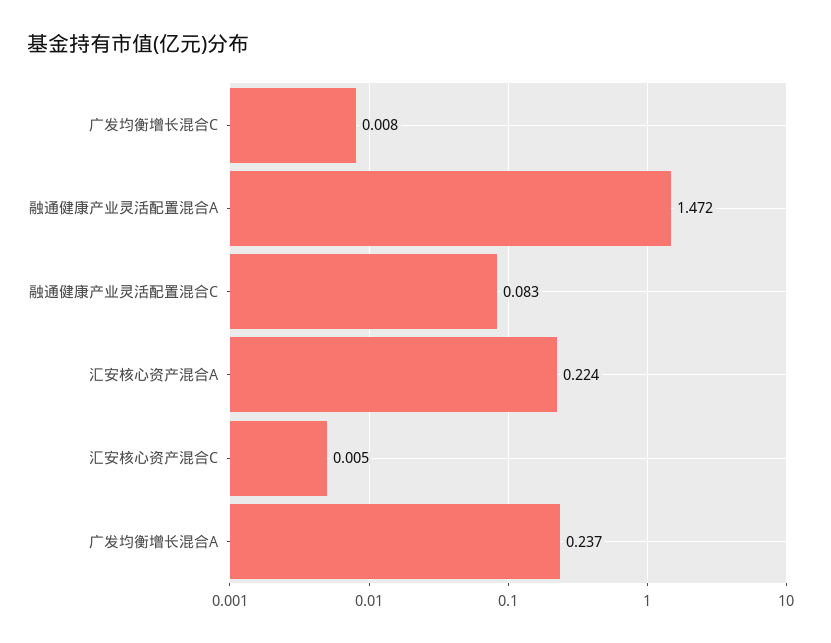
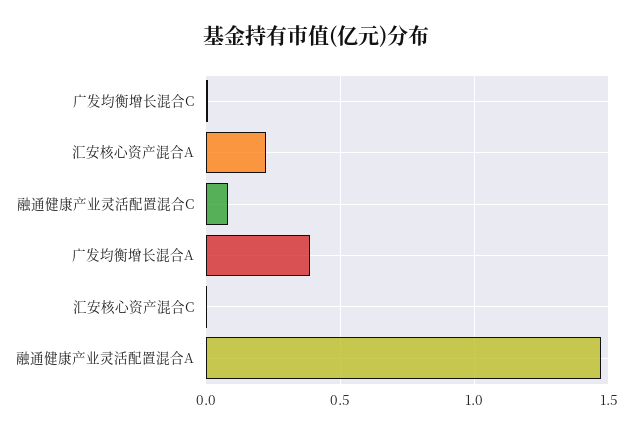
广发均衡增长混合A: 0.237 -> 0.4

